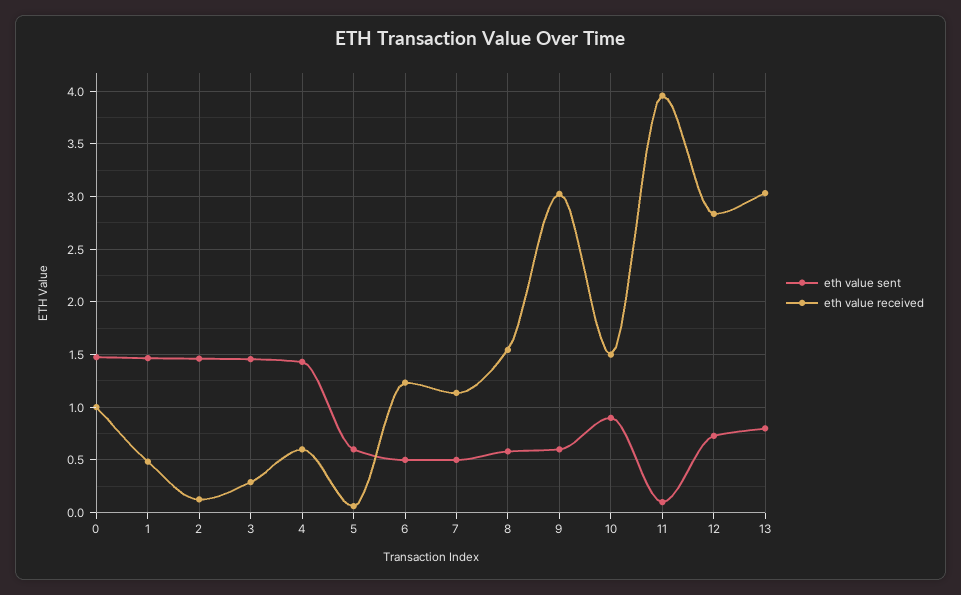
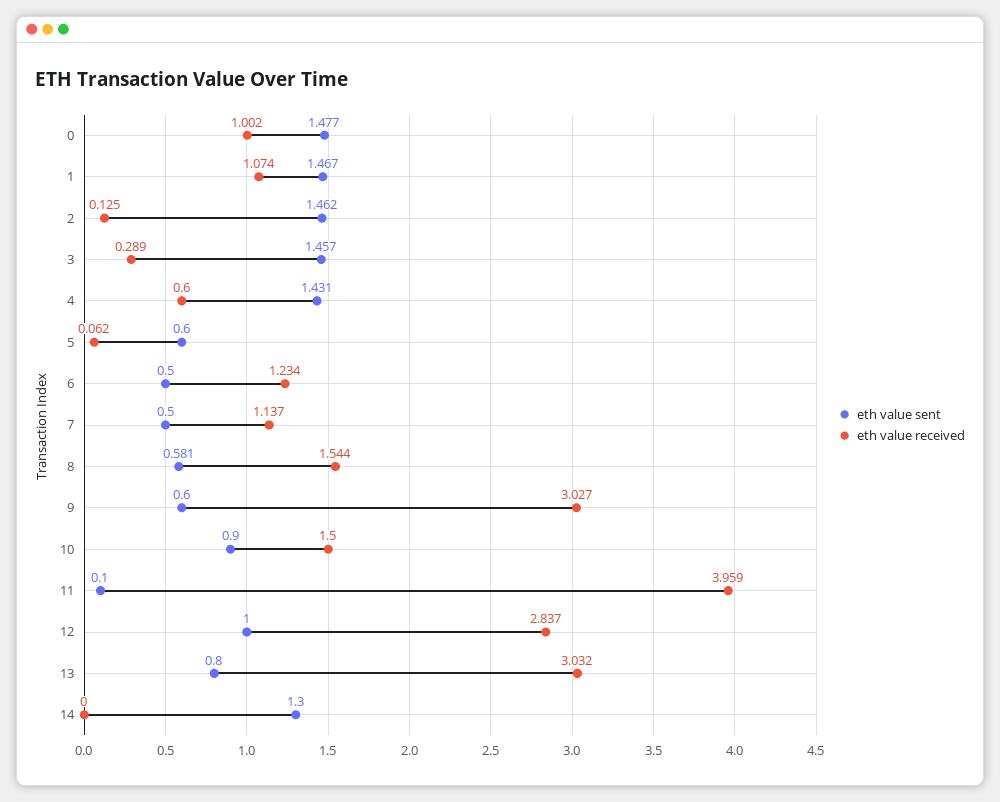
eth value received, 1: 0.5 -> 1.074
eth value sent, 12: 0.7 -> 1
eth value sent, 14: none -> 1.3
eth value received, 14: none -> 0

